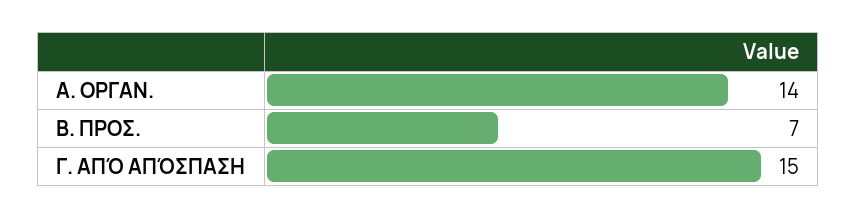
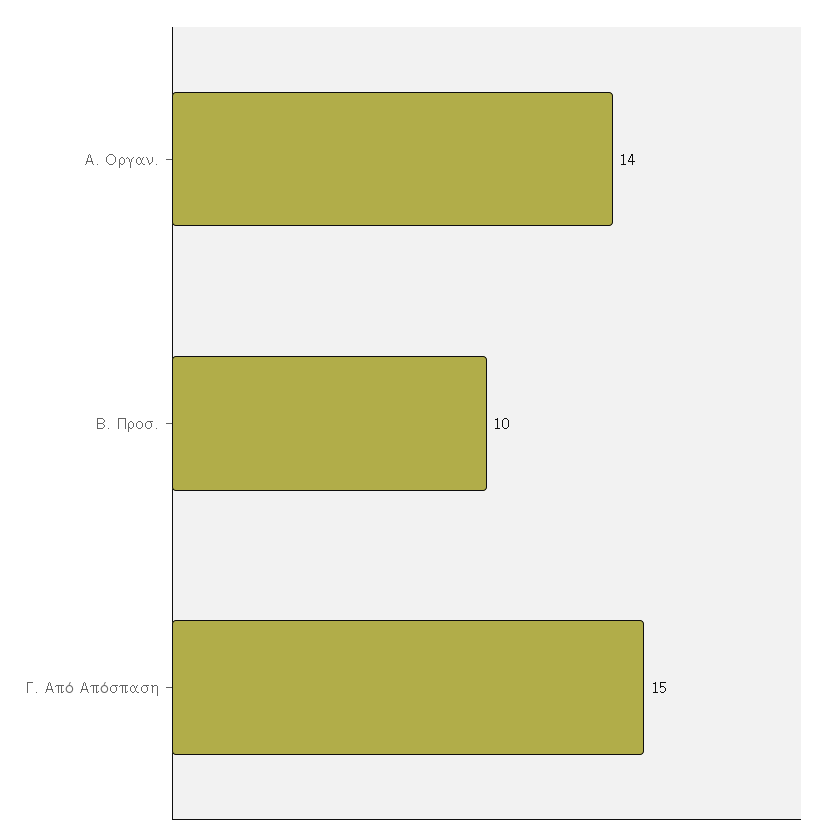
Β. ΠΡΟΣ.: 7 -> 10

